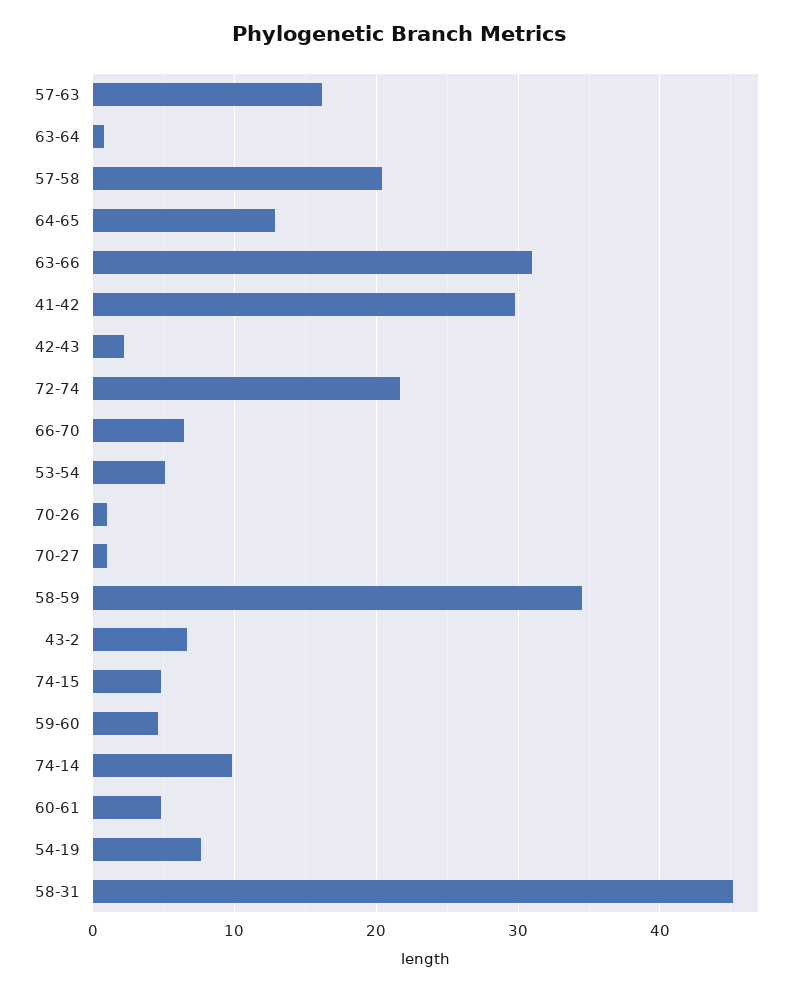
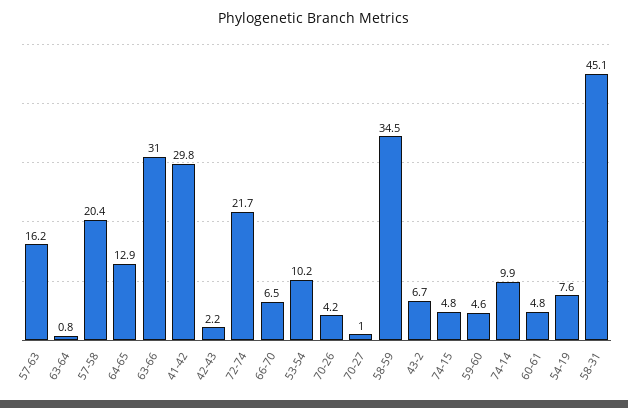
53-54: 5 -> 10.2
70-26: 1 -> 4.2

